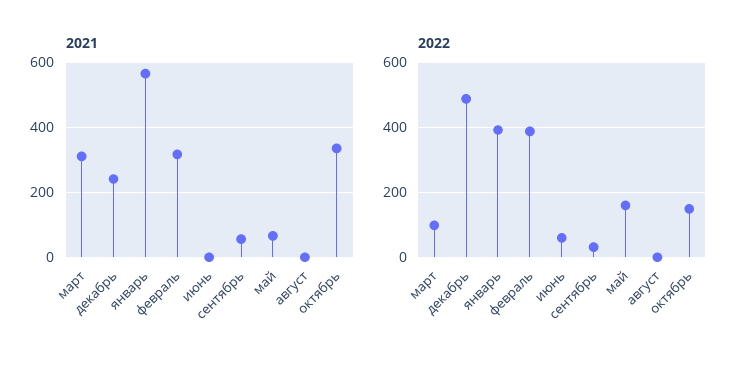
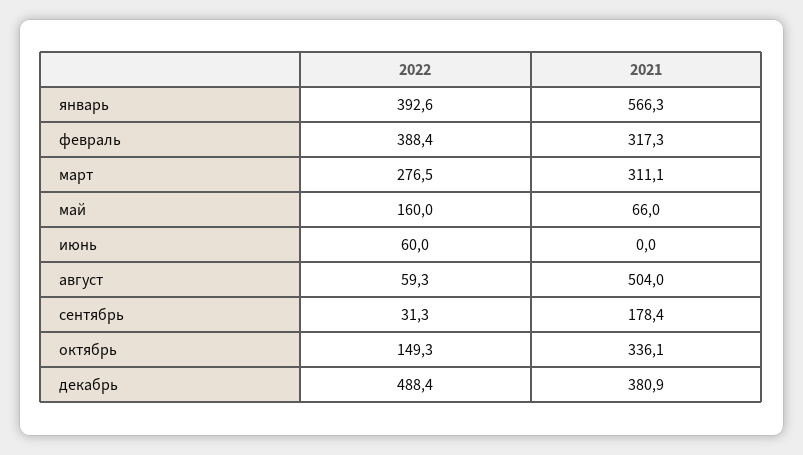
2021, декабрь: 240 -> 380.9
2021, сентябрь: 60 -> 178.4
2021, август: 0 -> 504
2022, март: 100 -> 276.5
2022, август: 0 -> 59.3

